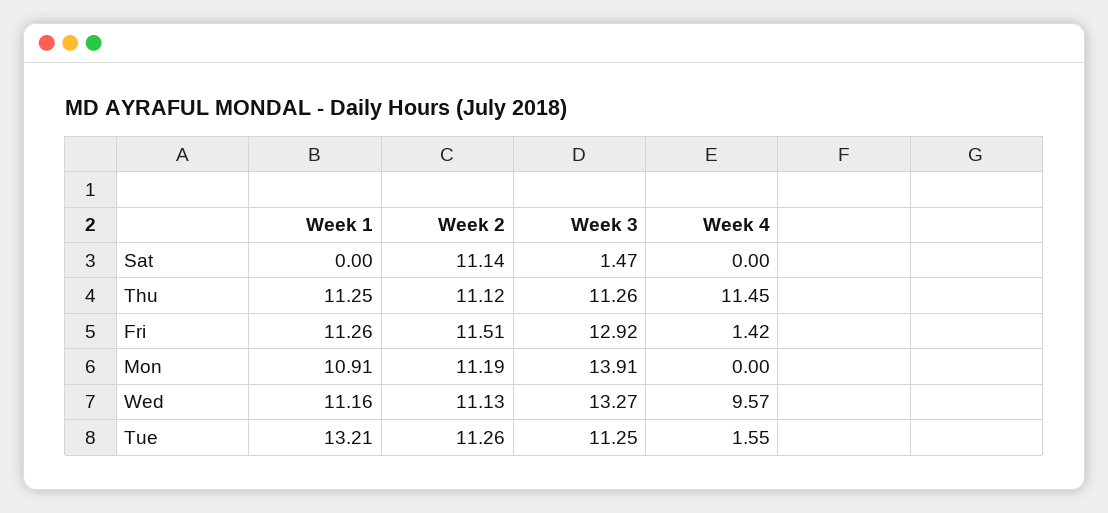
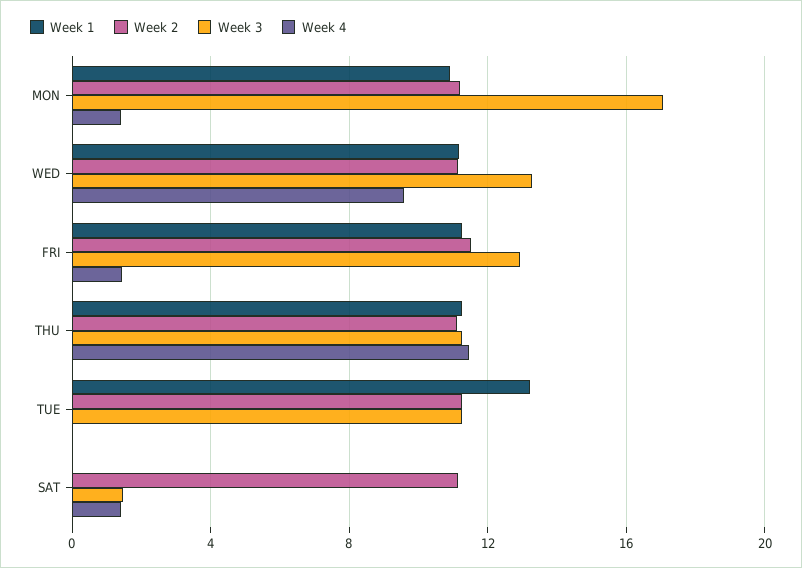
Week 4, Sat: 0 -> 1.5
Week 3, Mon: 13.91 -> 17
Week 4, Mon: 0 -> 1.5
Week 4, Tue: 1.55 -> 0

